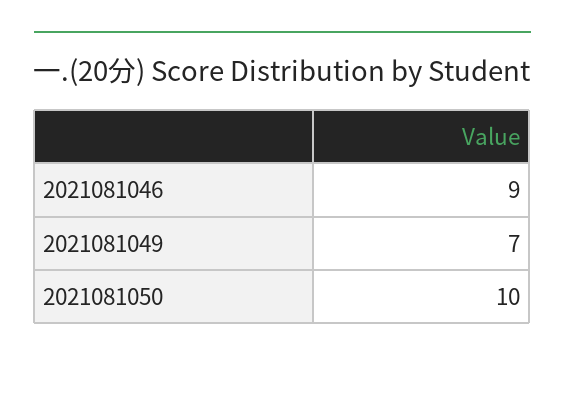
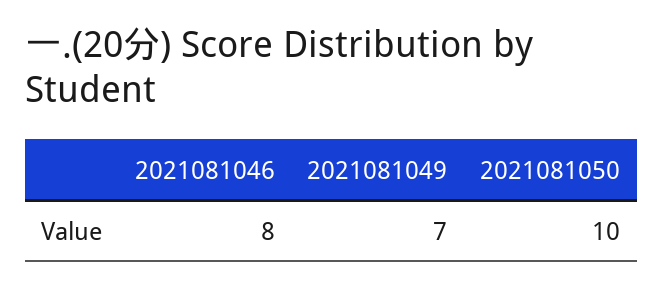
2021081046: 9 -> 8

